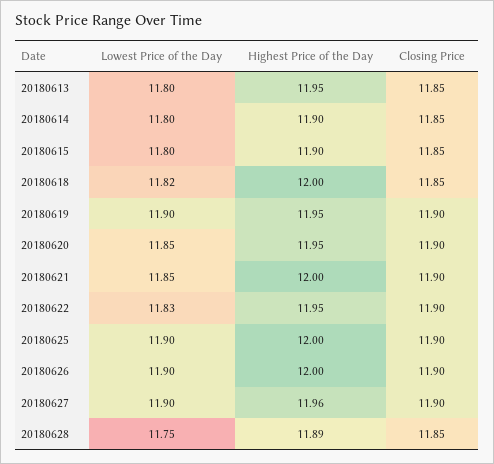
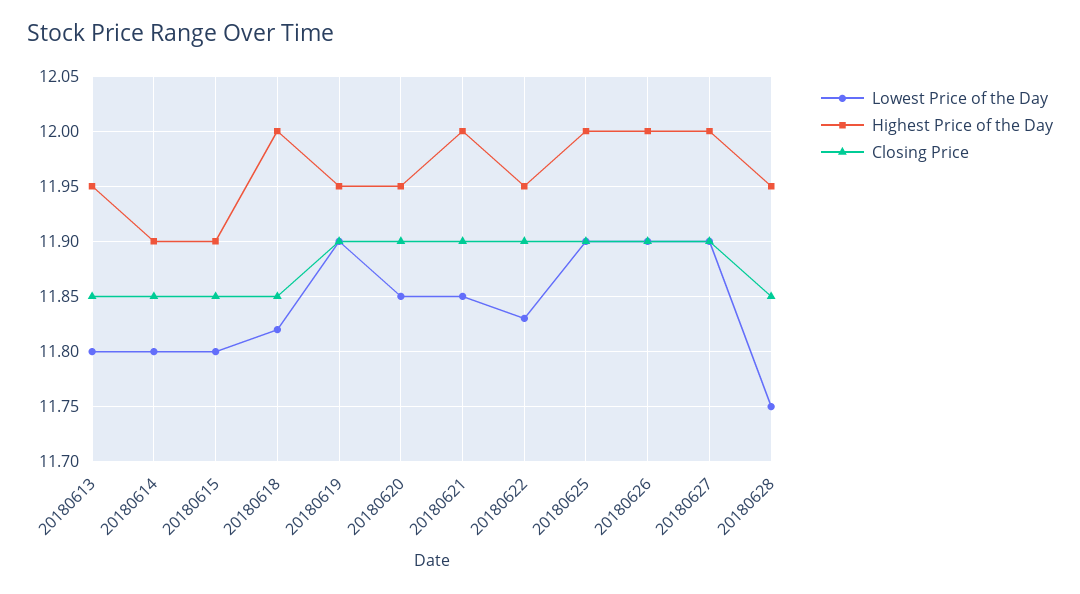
Highest Price of the Day, 20180627: 11.96 -> 12
Highest Price of the Day, 20180628: 11.89 -> 11.95

